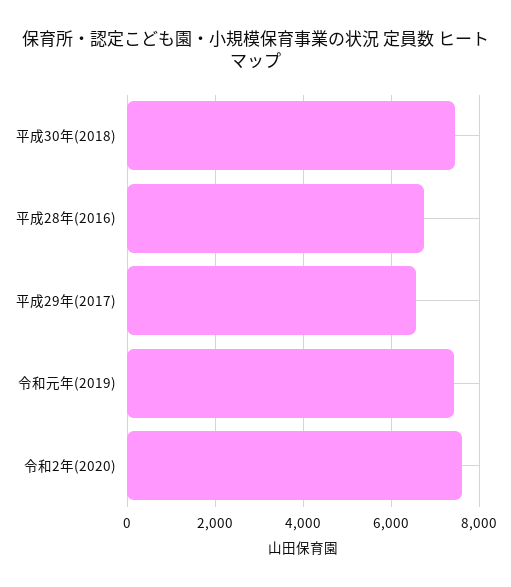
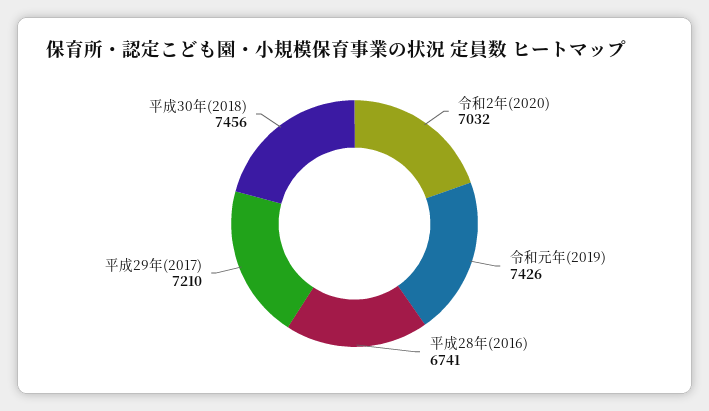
平成29年(2017): 6600 -> 7210
令和2年(2020): 7600 -> 7032

